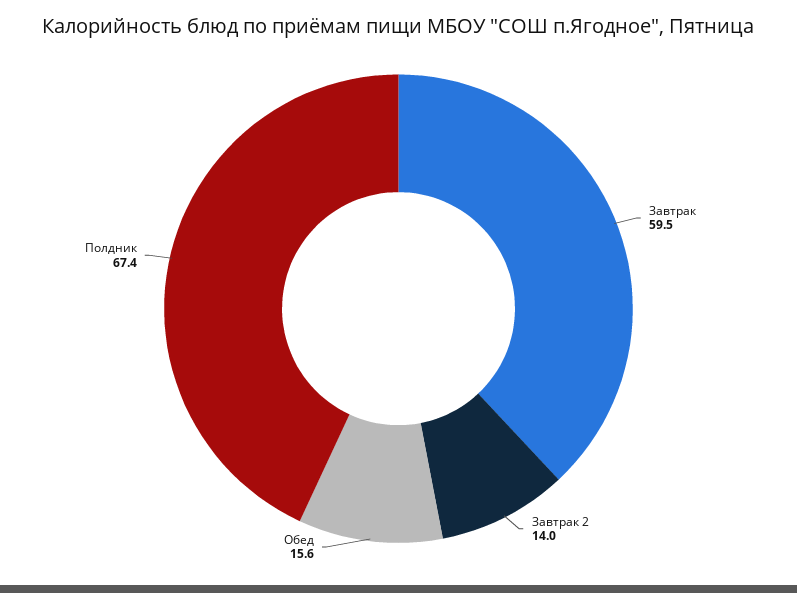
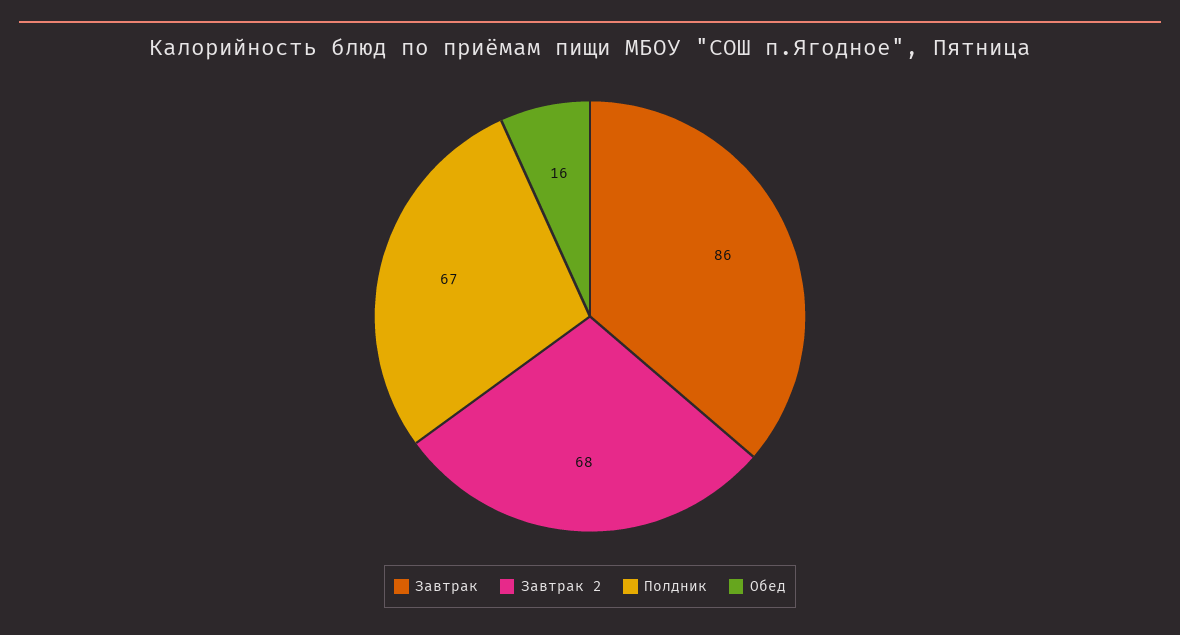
Завтрак: 59.5 -> 86
Завтрак 2: 14 -> 68

